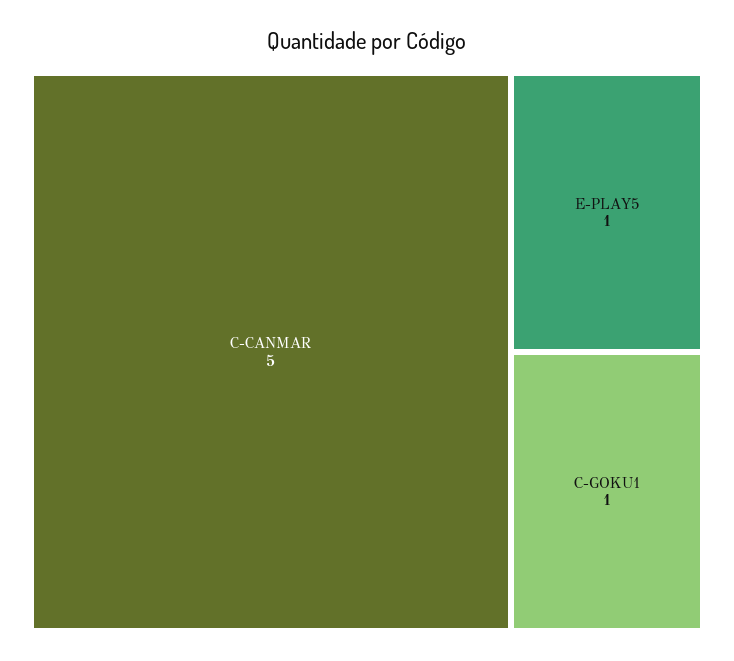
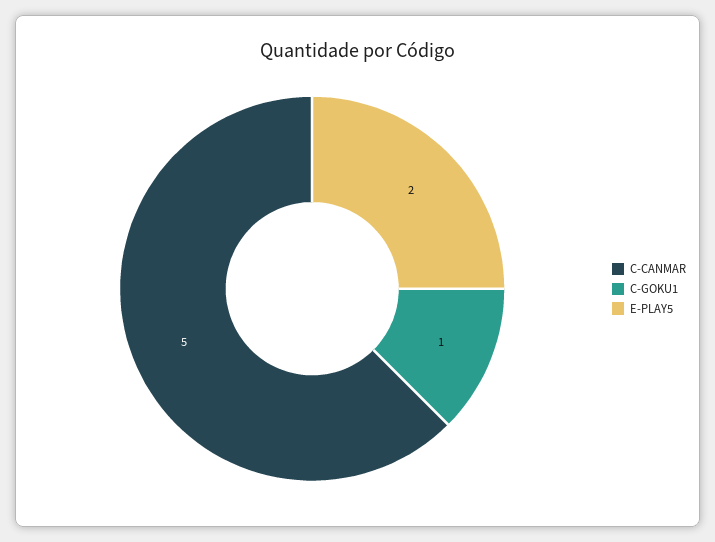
E-PLAY5: 1 -> 2

